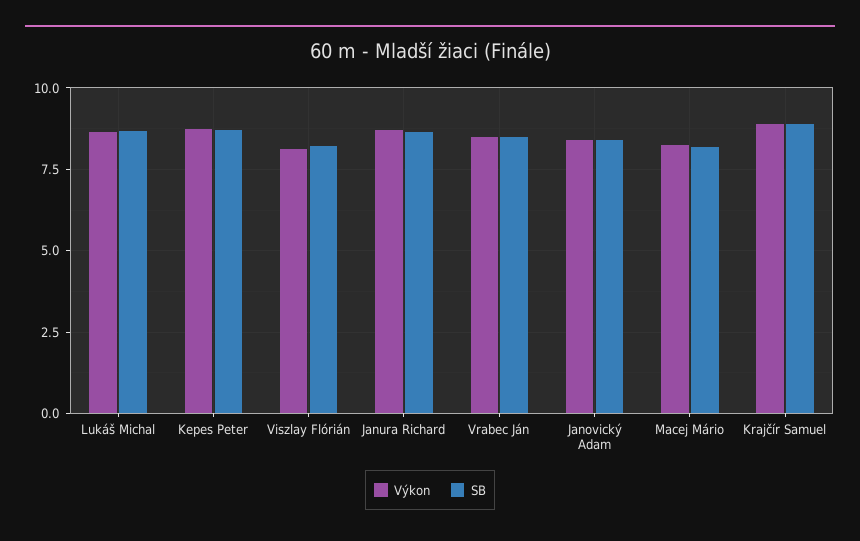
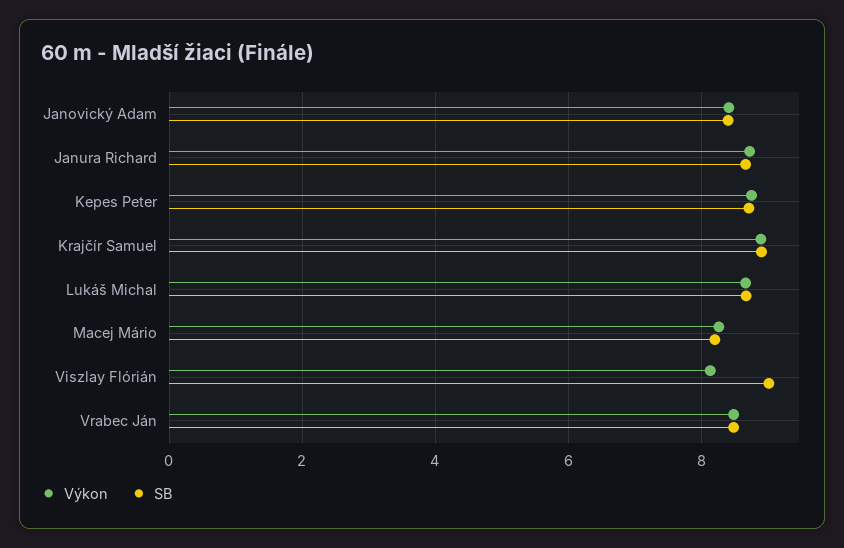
SB, Viszlay Flórián: 8.25 -> 9

